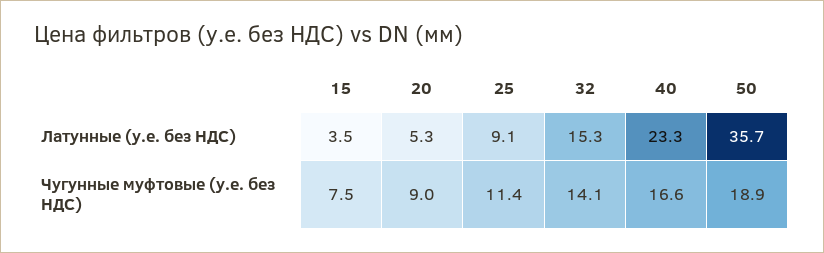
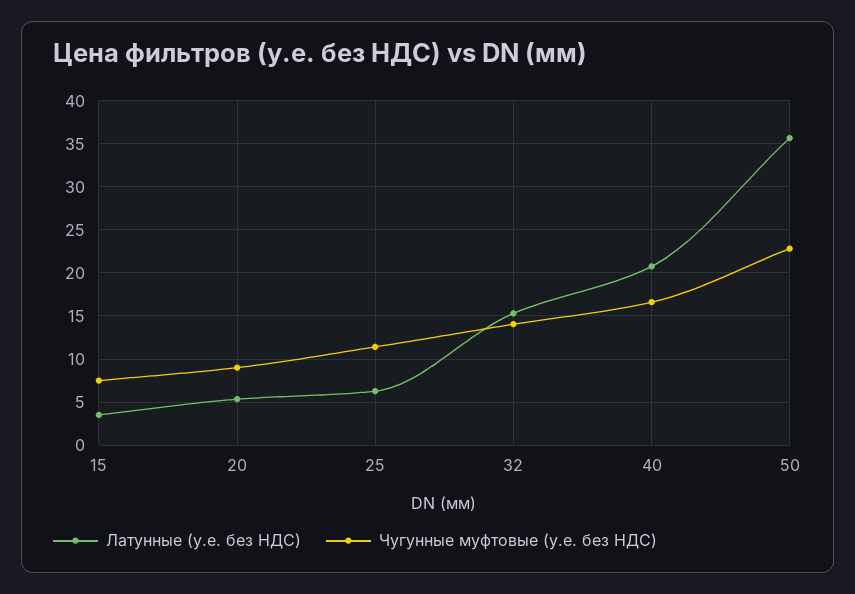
Латунные (у.е. без НДС), 25: 9.1 -> 6
Латунные (у.е. без НДС), 40: 23.3 -> 21
Чугунные муфтовые (у.е. без НДС), 50: 18.9 -> 23

